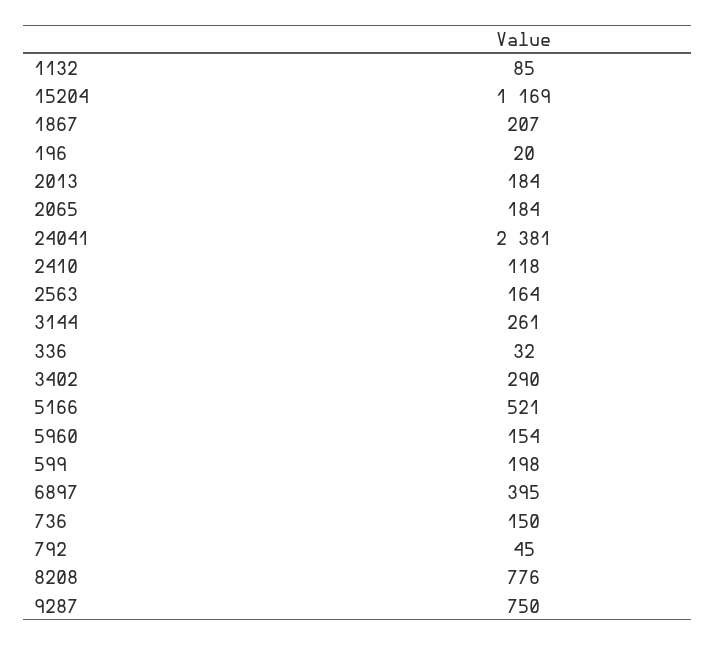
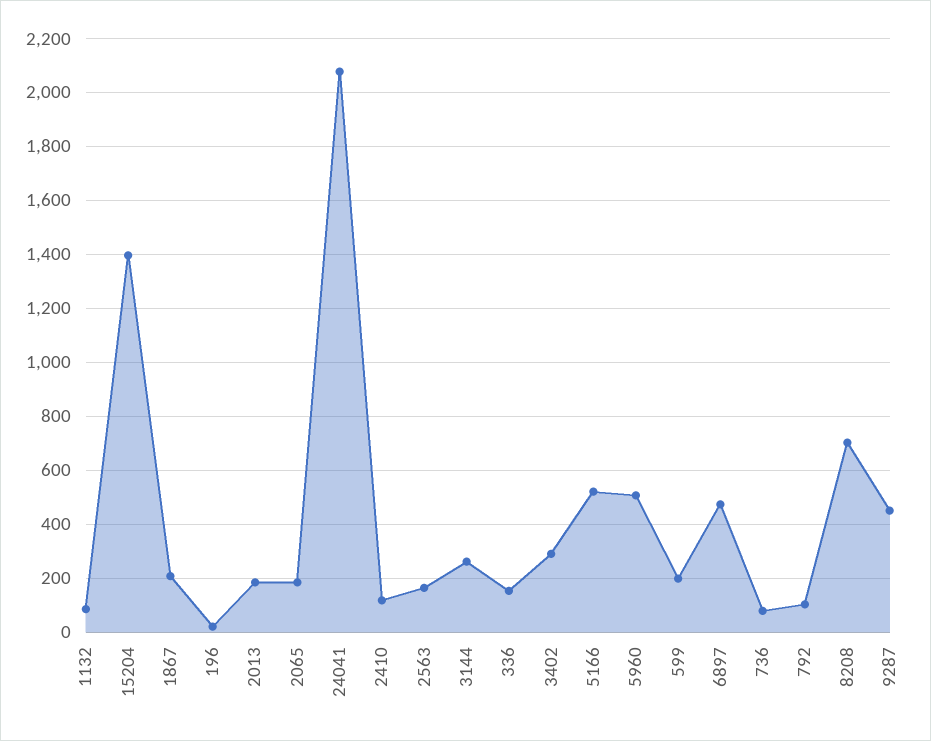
15204: 1169 -> 1400
24041: 2381 -> 2075
336: 32 -> 150
5960: 154 -> 500
6897: 395 -> 475
736: 150 -> 75
792: 45 -> 100
8208: 776 -> 700
9287: 750 -> 450

